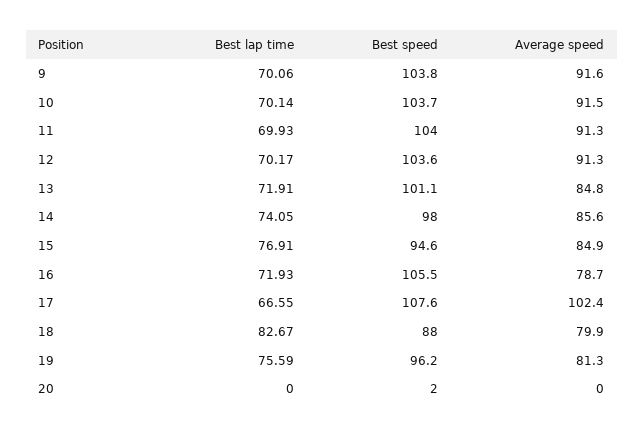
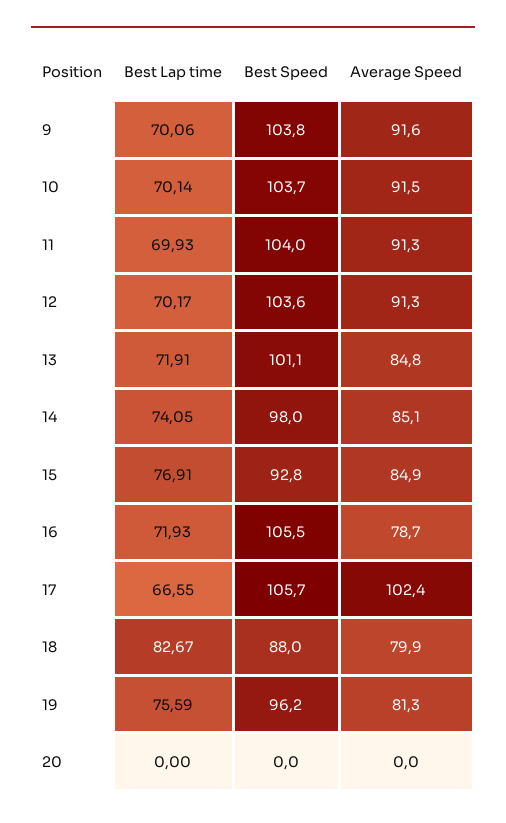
Average speed, 14: 85.6 -> 85.1
Best speed, 15: 94.6 -> 92.8
Best speed, 17: 107.6 -> 105.7
Best speed, 20: 2 -> 0

